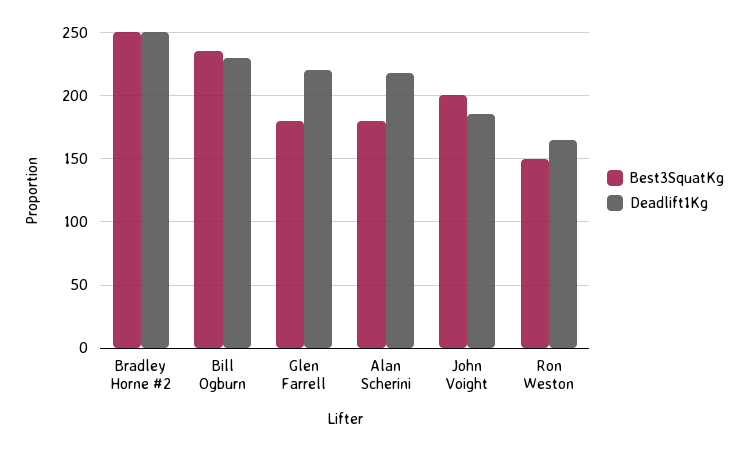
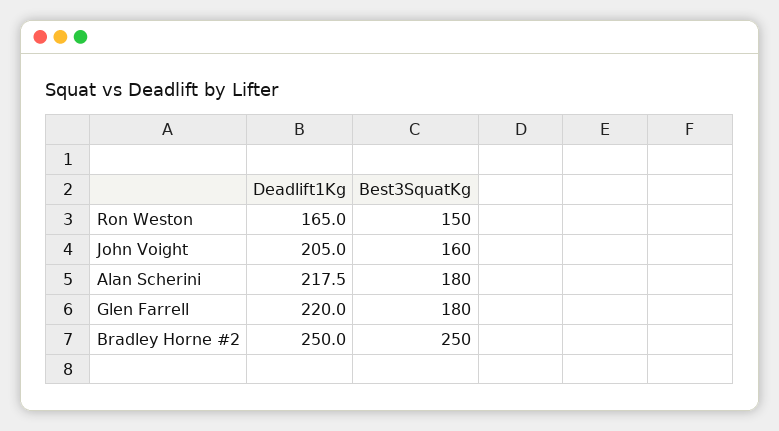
Best3SquatKg, Bill Ogburn: 235 -> none
Deadlift1Kg, Bill Ogburn: 230 -> none
Best3SquatKg, John Voight: 200 -> 160
Deadlift1Kg, John Voight: 185 -> 205

